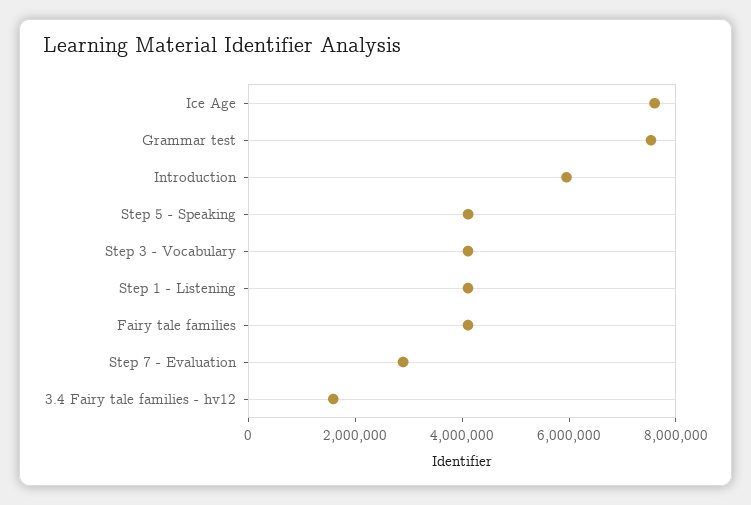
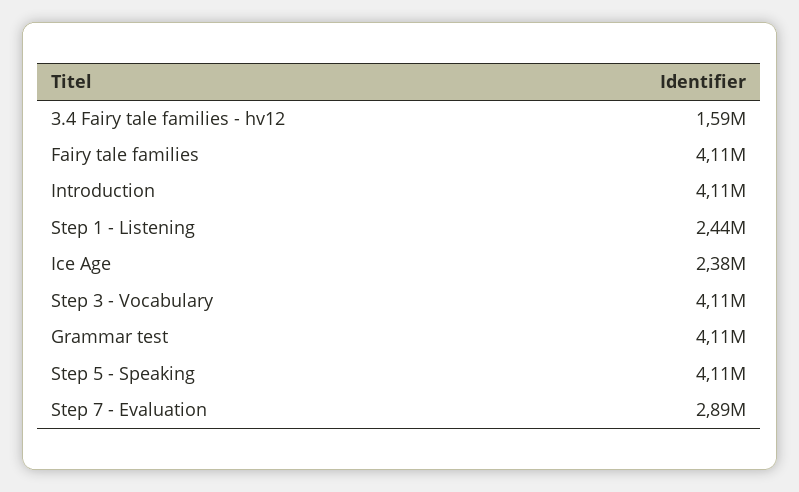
Ice Age: 7500000 -> 2380000
Grammar test: 7500000 -> 4110000
Introduction: 6000000 -> 4110000
Step 1 - Listening: 4000000 -> 2440000

